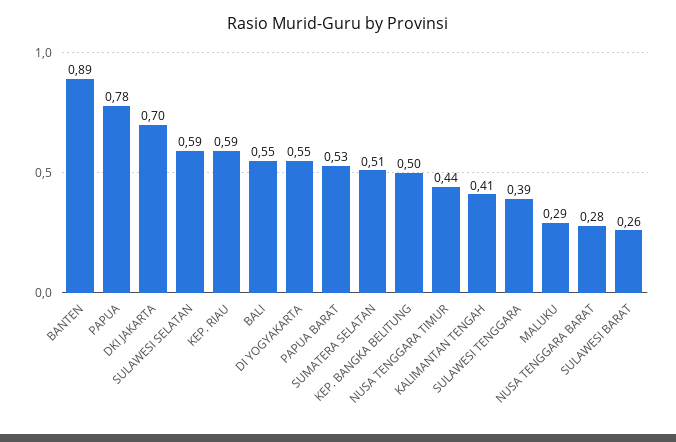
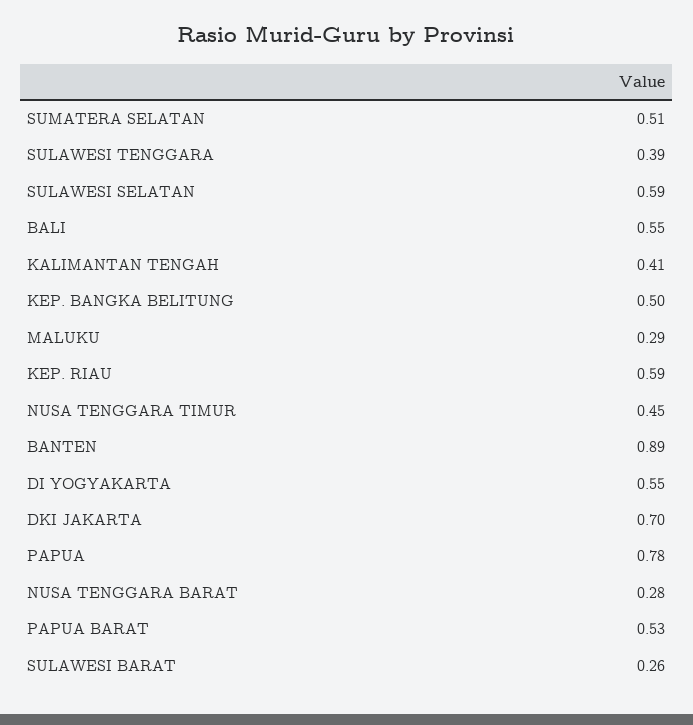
NUSA TENGGARA TIMUR: 0.44 -> 0.45

